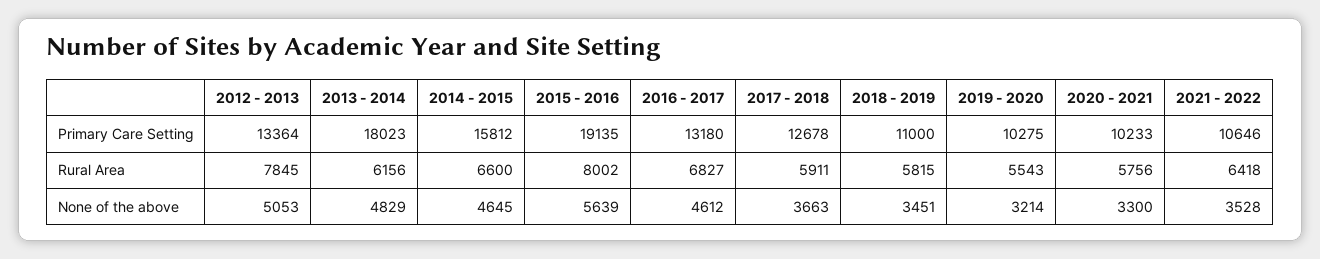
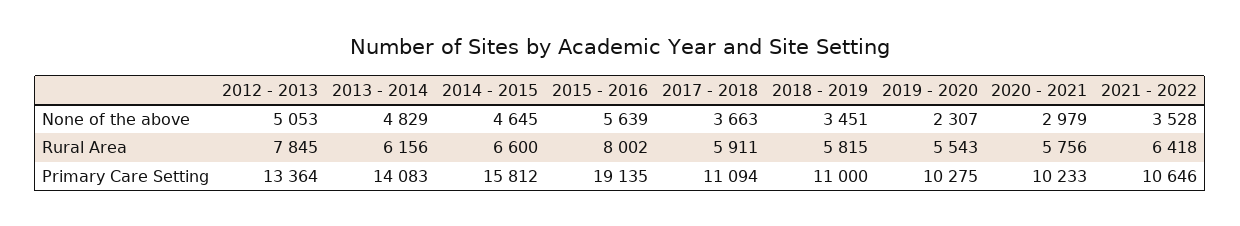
2013 - 2014, Primary Care Setting: 18023 -> 14083
2016 - 2017, Primary Care Setting: 13180 -> none
2017 - 2018, Primary Care Setting: 12678 -> 11094
2016 - 2017, Rural Area: 6827 -> none
2016 - 2017, None of the above: 4612 -> none
2019 - 2020, None of the above: 3214 -> 2307
2020 - 2021, None of the above: 3300 -> 2979

